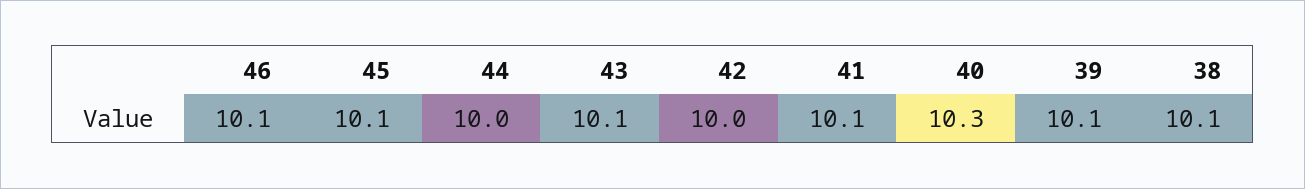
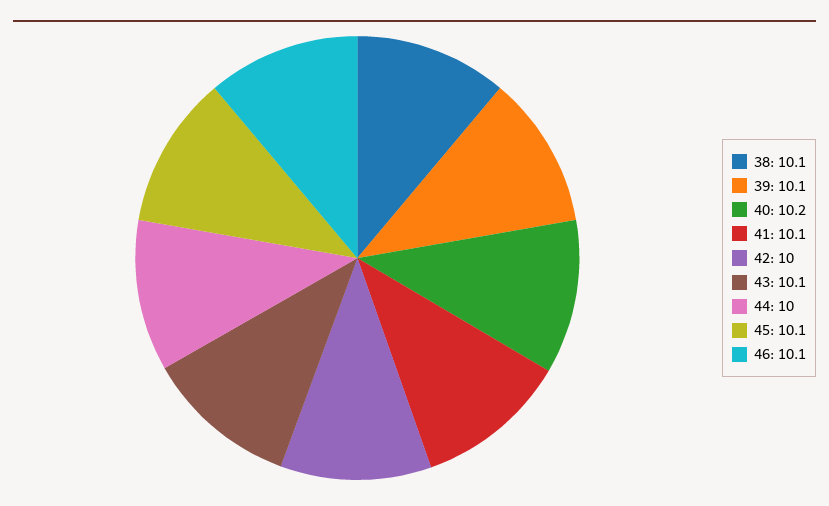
40: 10.3 -> 10.2

